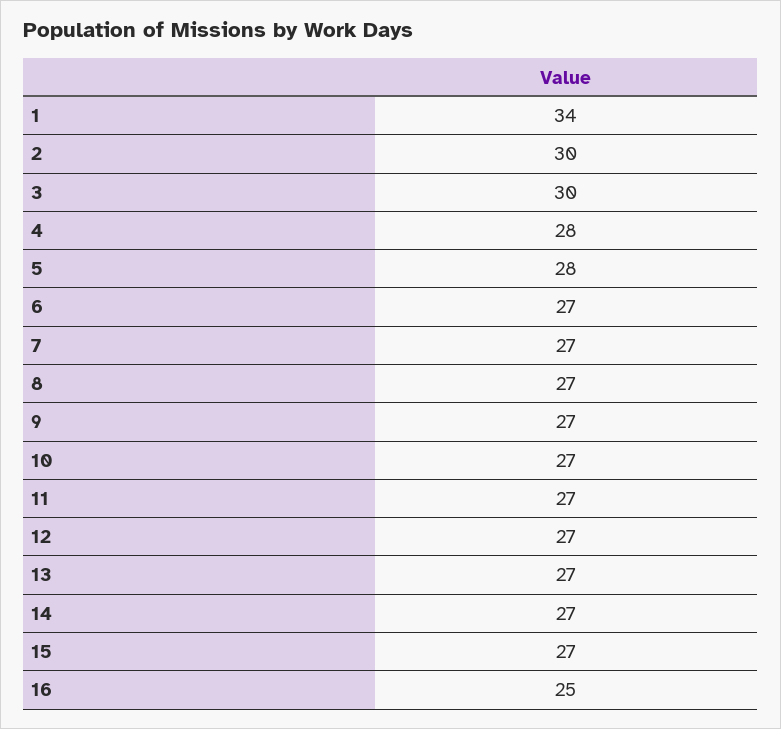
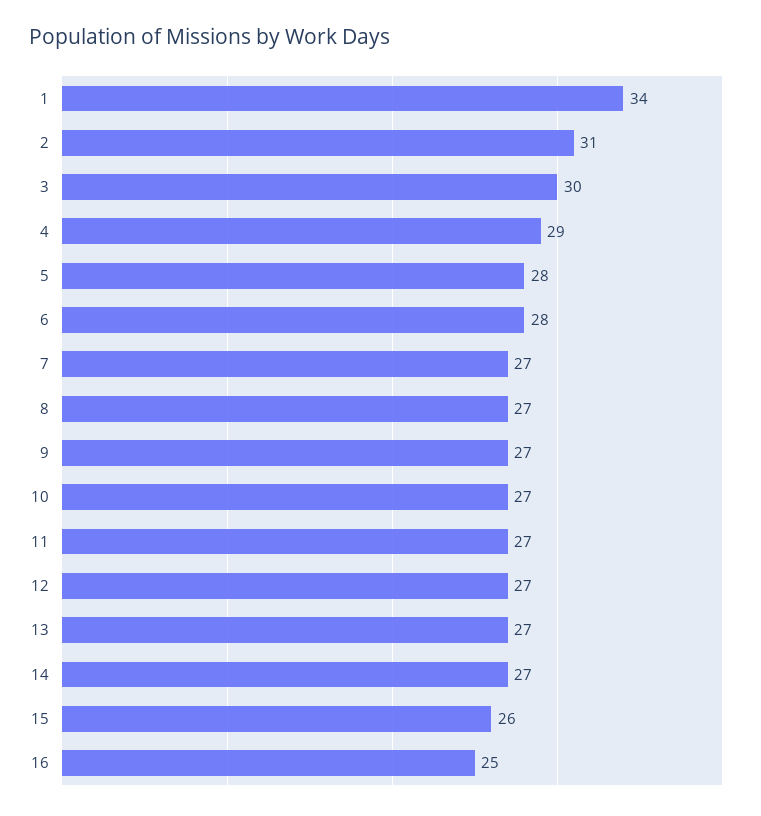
2: 30 -> 31
4: 28 -> 29
6: 27 -> 28
15: 27 -> 26

